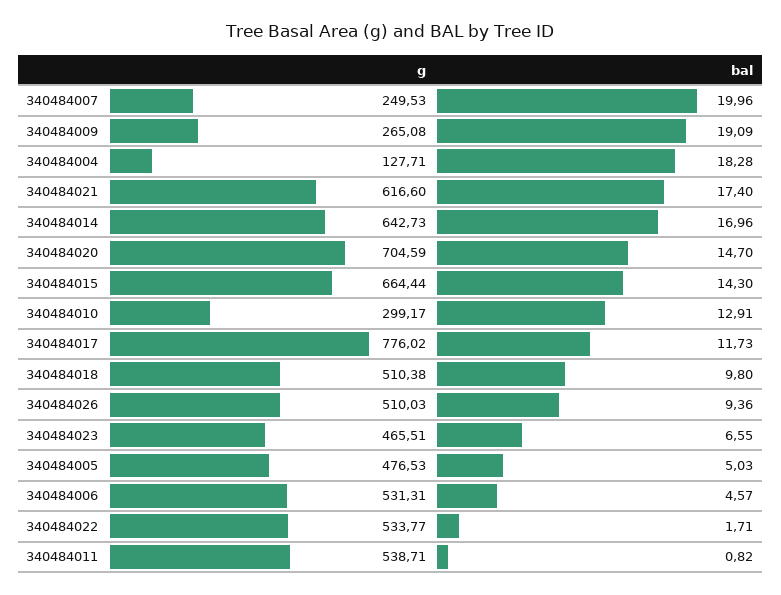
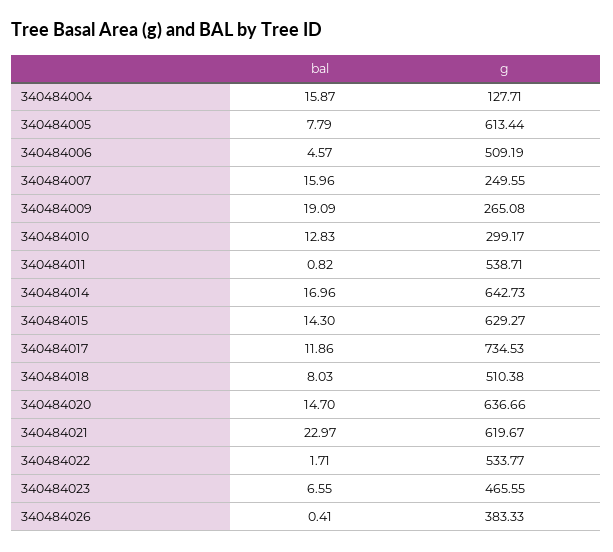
g, 340484007: 249.53 -> 249.55
bal, 340484007: 19.96 -> 15.96
bal, 340484004: 18.28 -> 15.87
g, 340484021: 616.6 -> 619.67
bal, 340484021: 17.4 -> 22.97
g, 340484020: 704.59 -> 636.66
g, 340484015: 664.44 -> 629.27
bal, 340484010: 12.91 -> 12.83
g, 340484017: 776.02 -> 734.53
bal, 340484017: 11.73 -> 11.86
bal, 340484018: 9.8 -> 8.03
g, 340484026: 510.03 -> 383.33
bal, 340484026: 9.36 -> 0.41
g, 340484023: 465.51 -> 465.55
g, 340484005: 476.53 -> 613.44
bal, 340484005: 5.03 -> 7.79
g, 340484006: 531.31 -> 509.19

